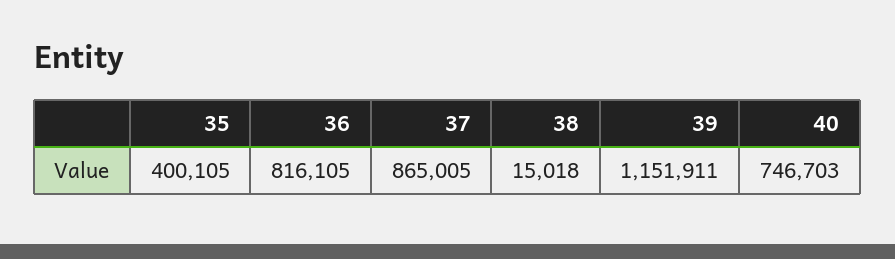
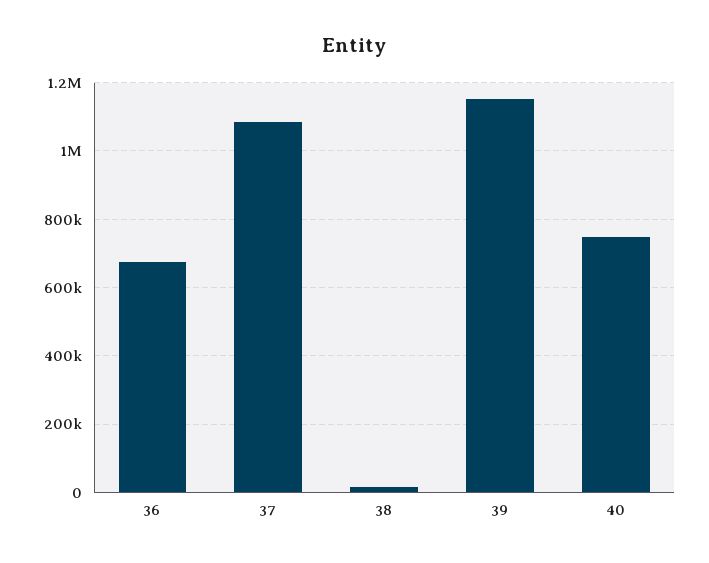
35: 400105 -> none
36: 816105 -> 680000
37: 865005 -> 1080000

